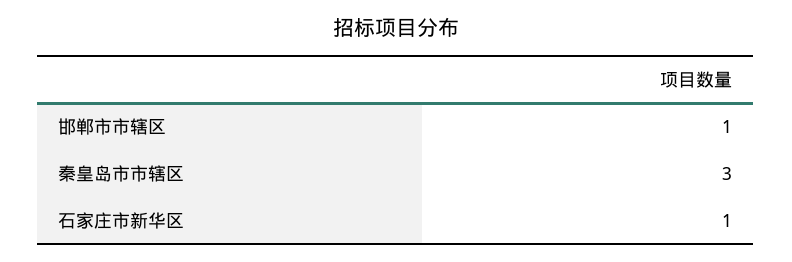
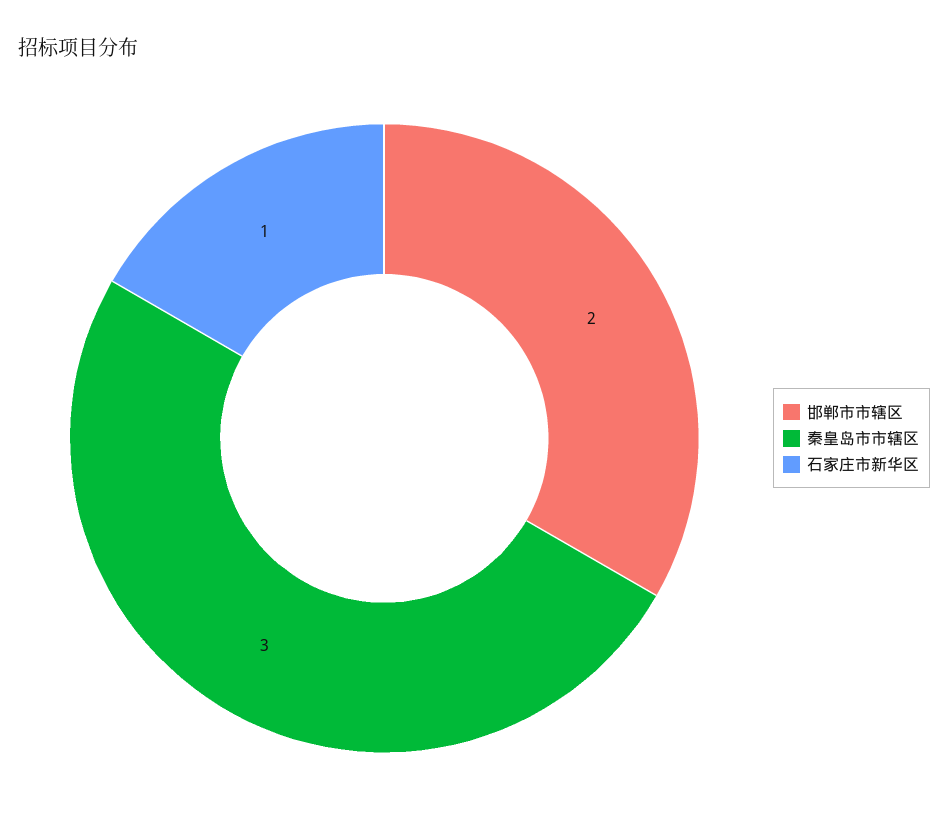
邯郸市市辖区: 1 -> 2

